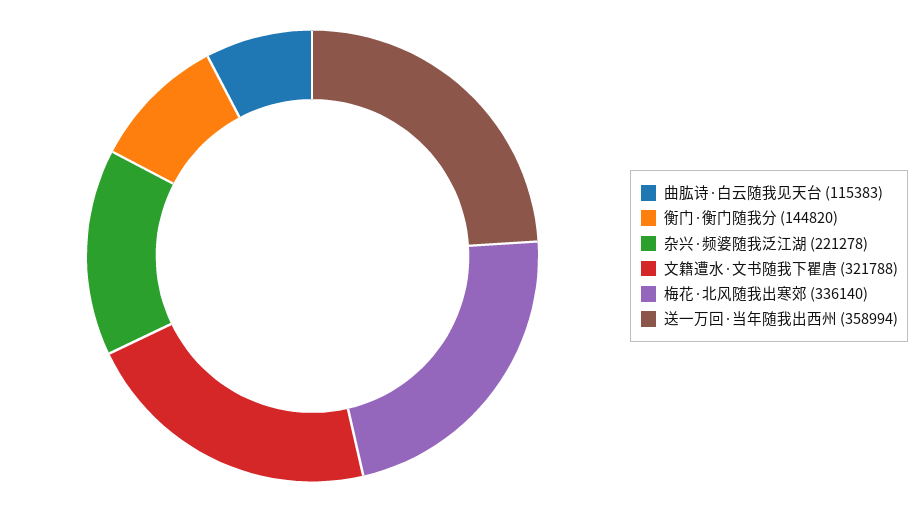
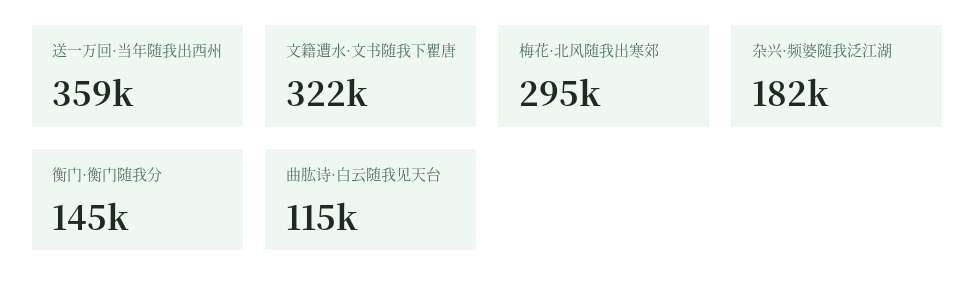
杂兴·频婆随我泛江湖: 221278 -> 182000
梅花·北风随我出寒郊: 336140 -> 295000

